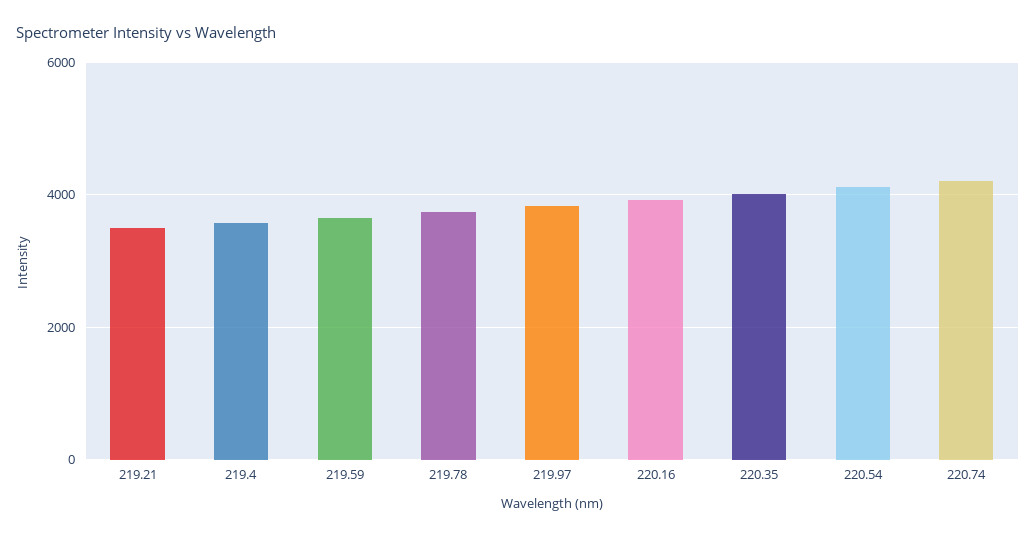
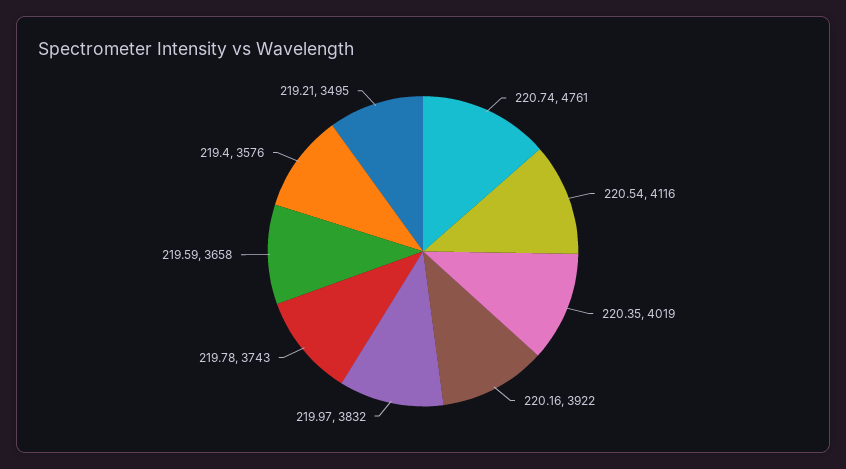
220.74: 4200 -> 4761

